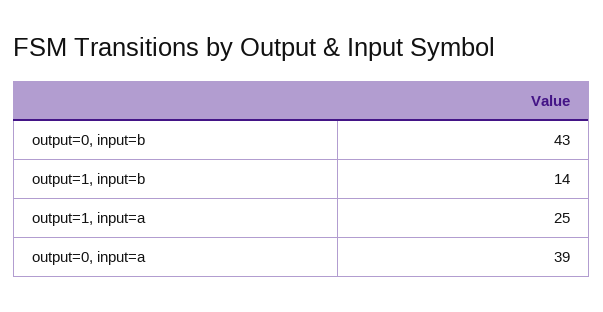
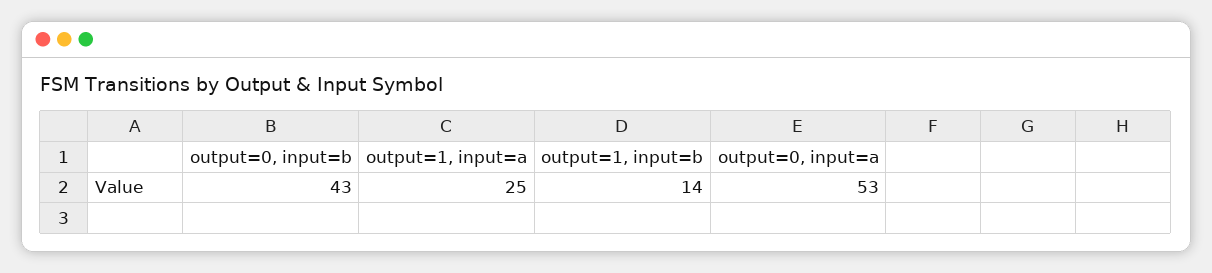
output=0, input=a: 39 -> 53

